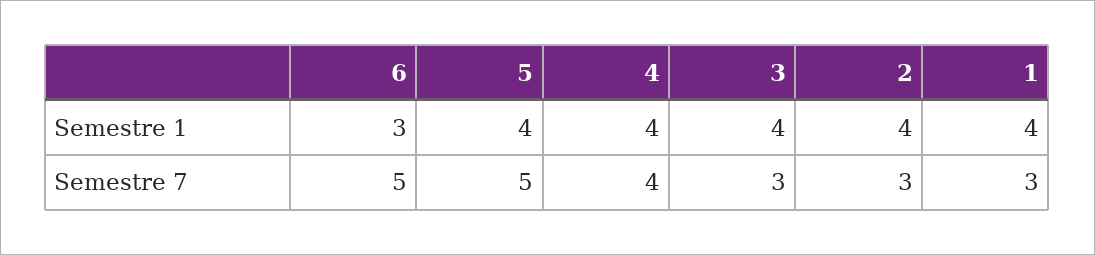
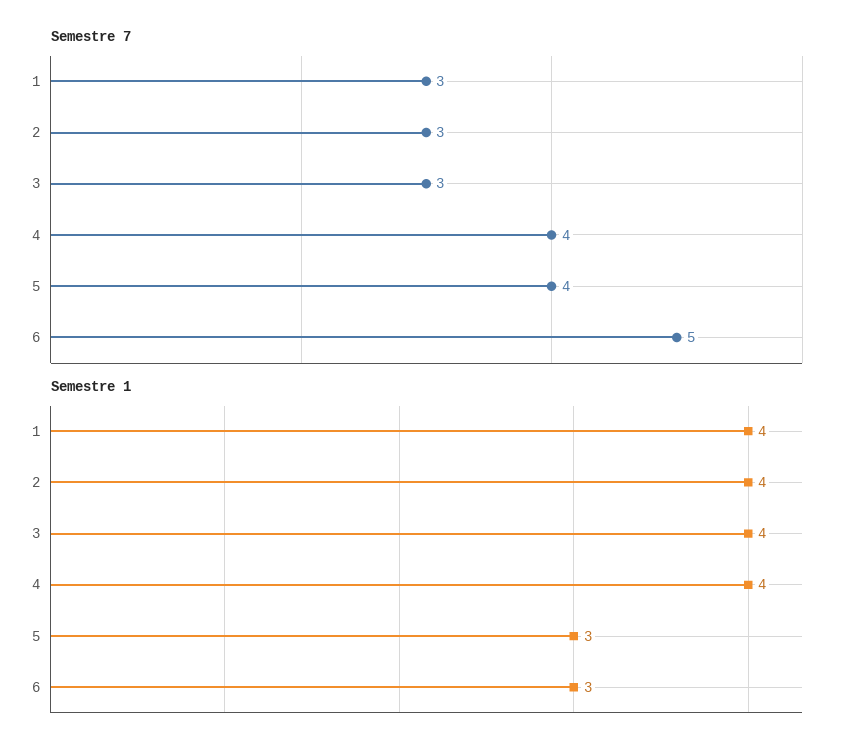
Semestre 1, 5: 4 -> 3
Semestre 7, 5: 5 -> 4

